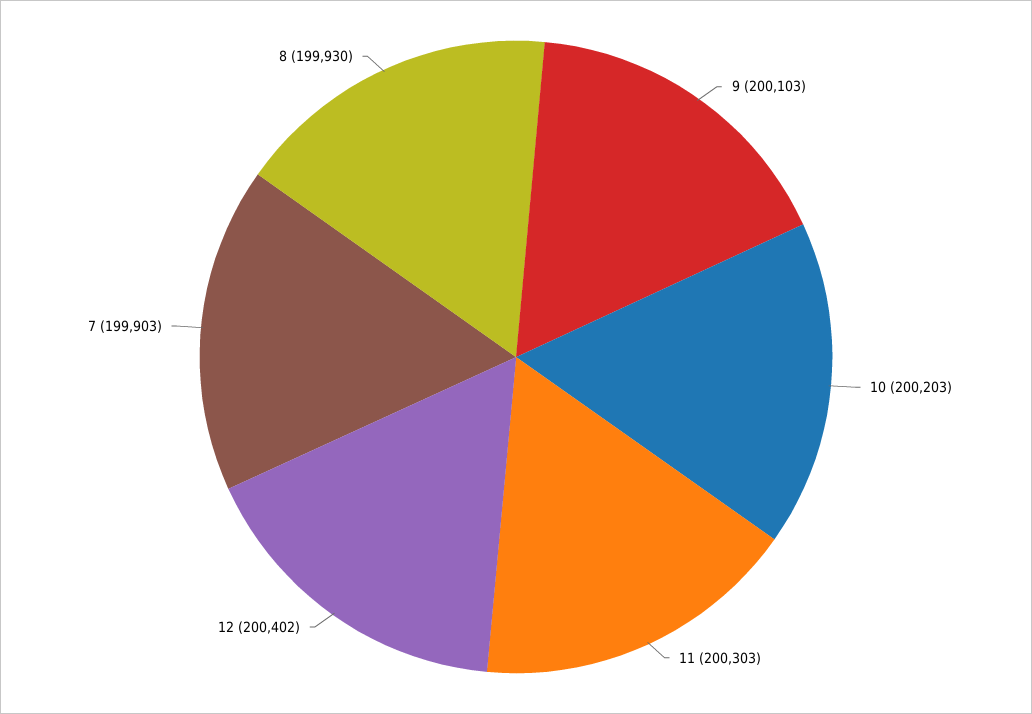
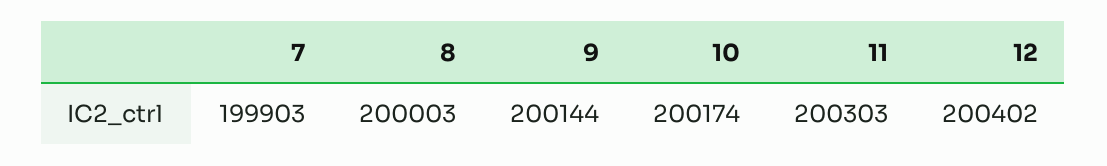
9: 200103 -> 200144
10: 200203 -> 200174
8: 199930 -> 200003

